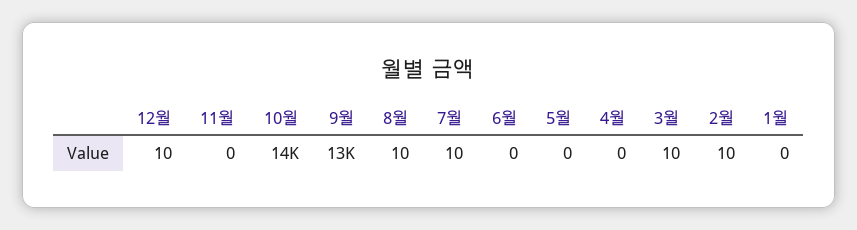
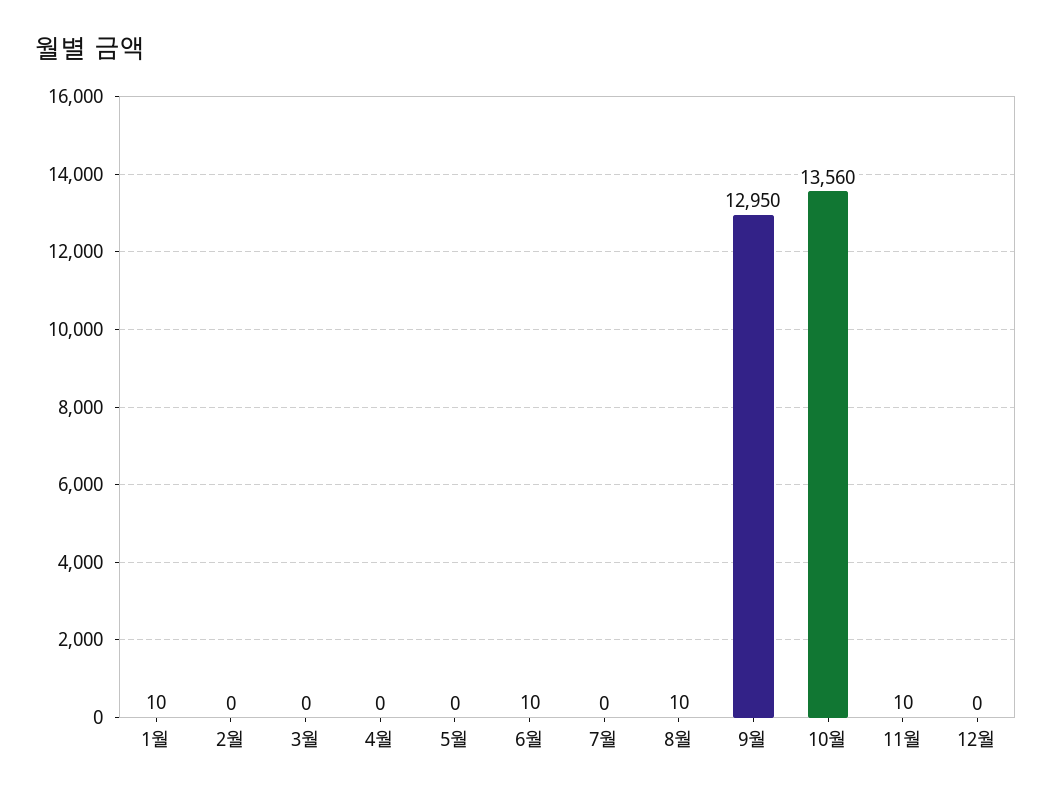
12월: 10 -> 0
11월: 0 -> 10
7월: 10 -> 0
6월: 0 -> 10
3월: 10 -> 0
2월: 10 -> 0
1월: 0 -> 10

